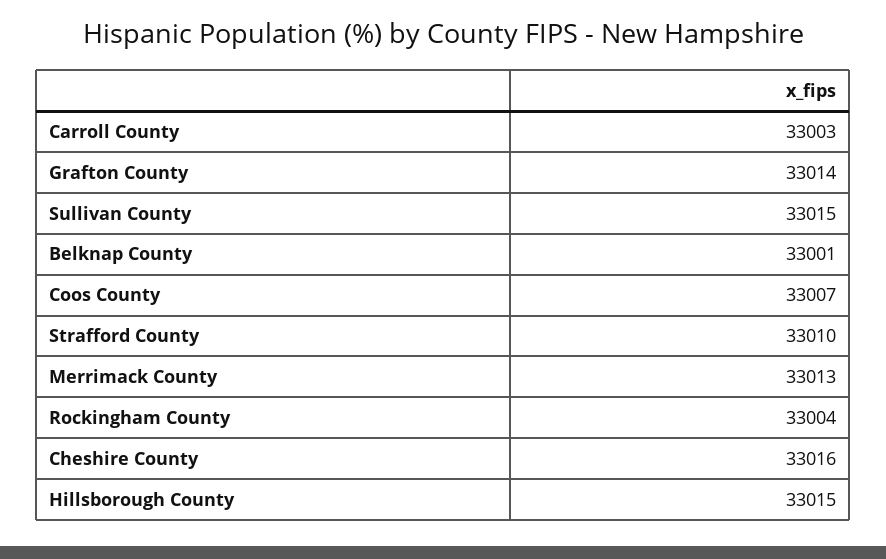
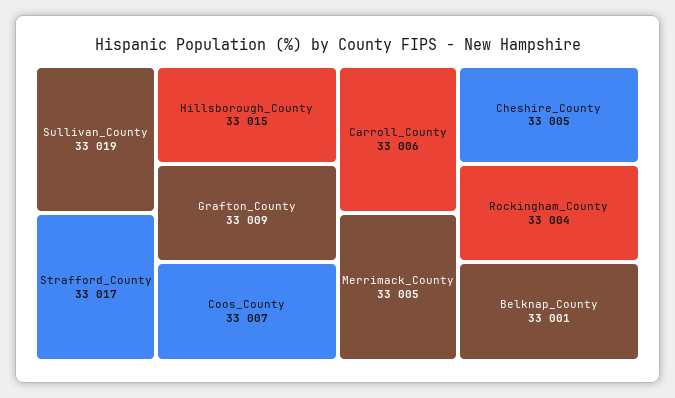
Carroll County: 33003 -> 33006
Grafton County: 33014 -> 33009
Sullivan County: 33015 -> 33019
Strafford County: 33010 -> 33017
Merrimack County: 33013 -> 33005
Cheshire County: 33016 -> 33005

